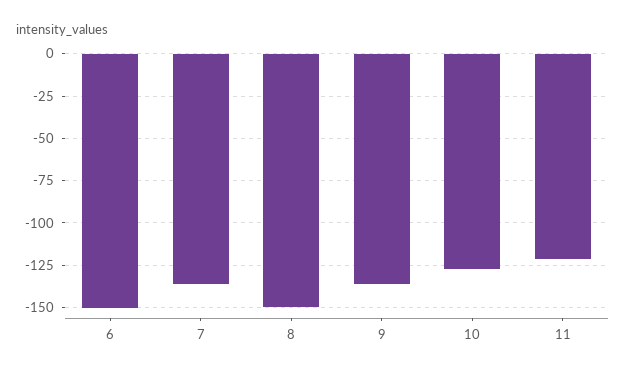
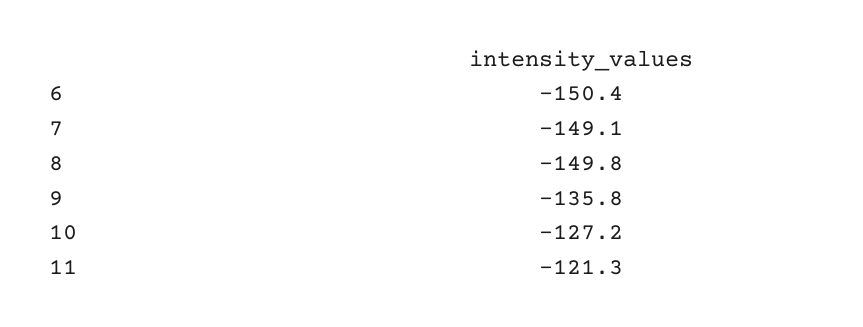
7: -135 -> -149.1

